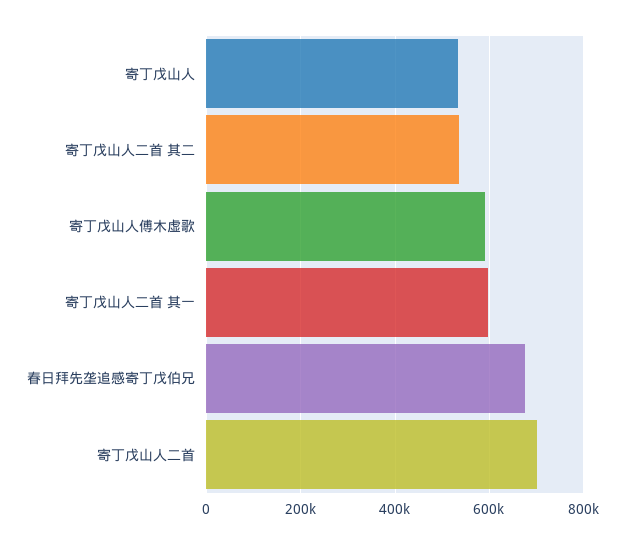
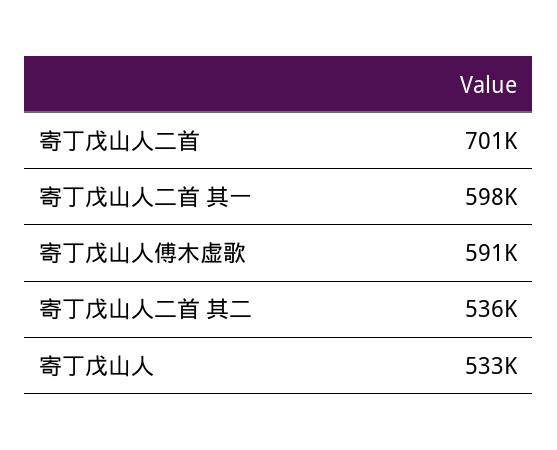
春日拜先垄追感寄丁戊伯兄: 680000 -> none

